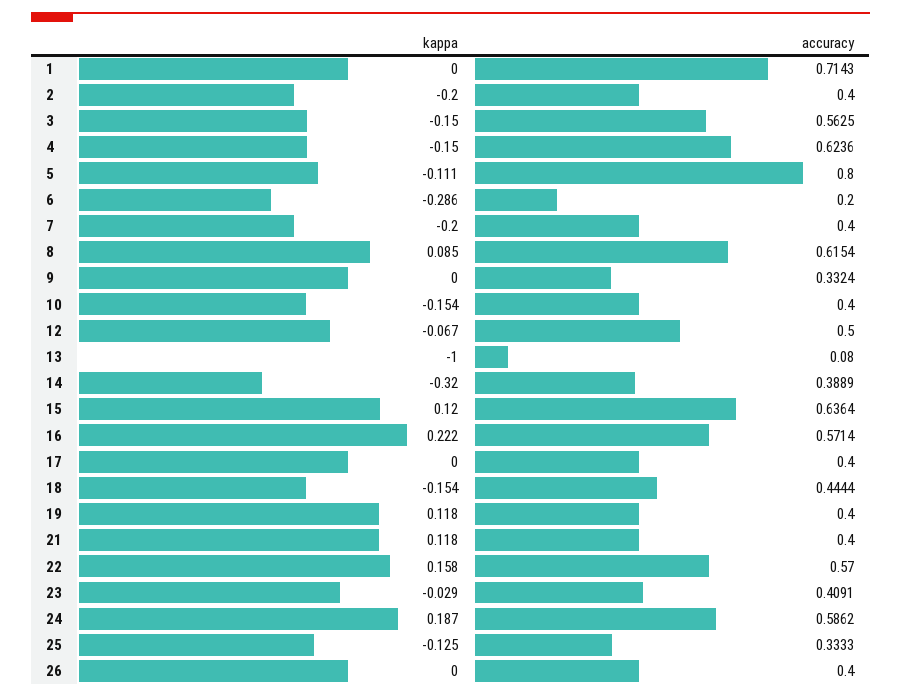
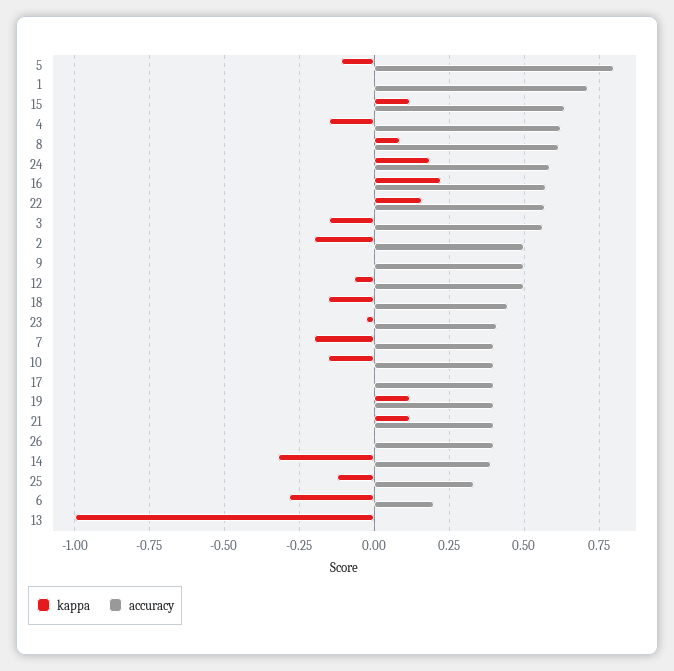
accuracy, 2: 0.4 -> 0.5
accuracy, 9: 0.3324 -> 0.5
accuracy, 13: 0.08 -> 0

